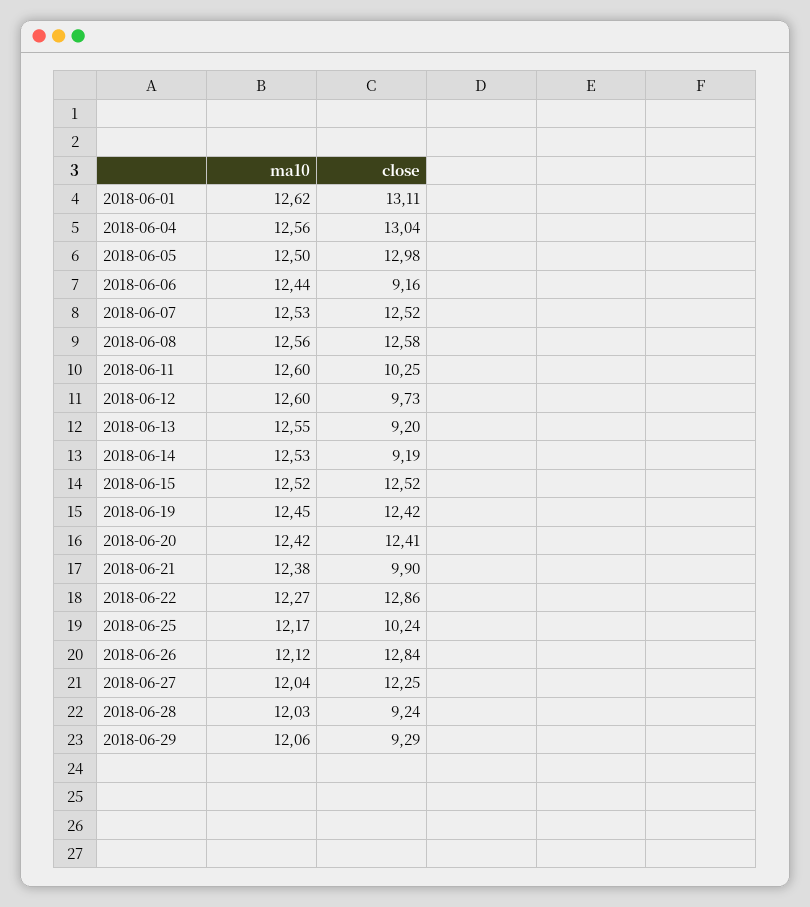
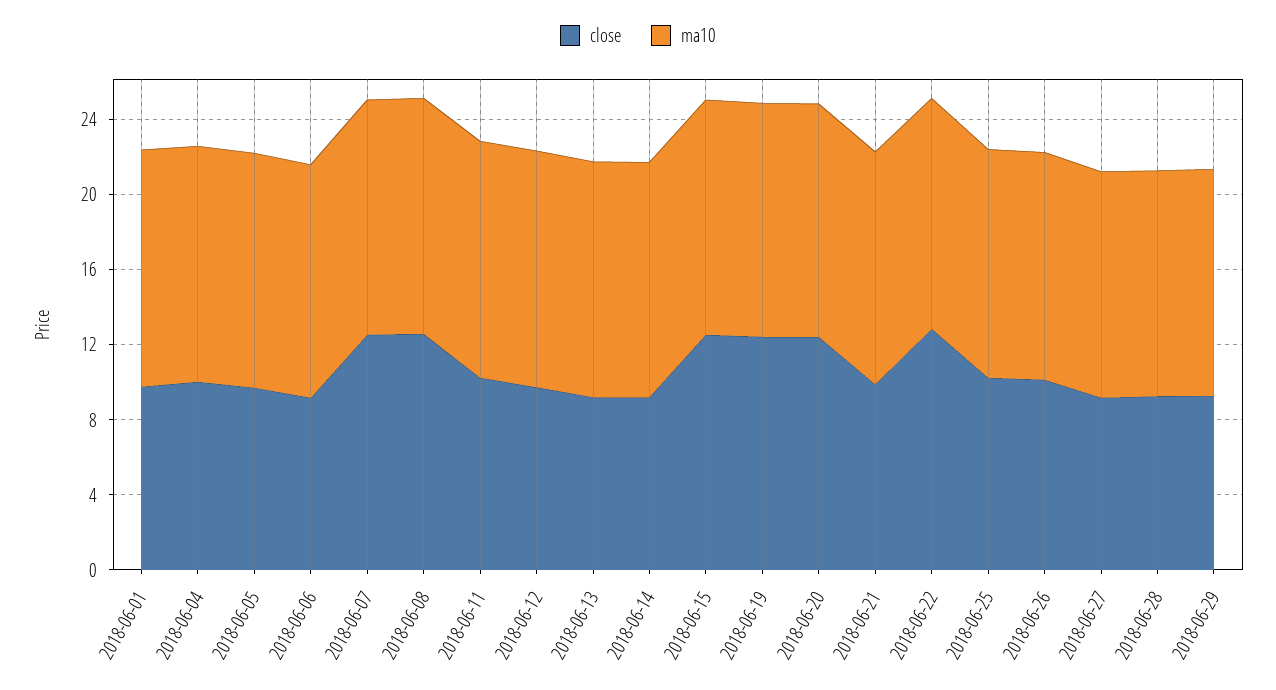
close, 2018-06-01: 13.11 -> 10
close, 2018-06-04: 13.04 -> 10
close, 2018-06-05: 12.98 -> 10
close, 2018-06-26: 12.84 -> 10
close, 2018-06-27: 12.25 -> 9

